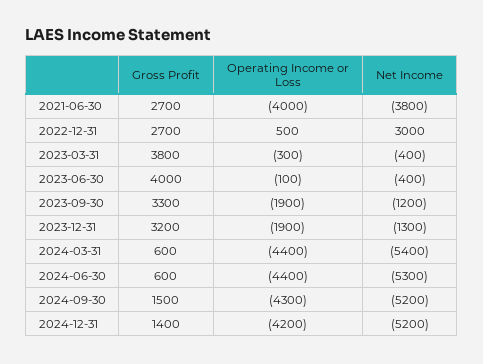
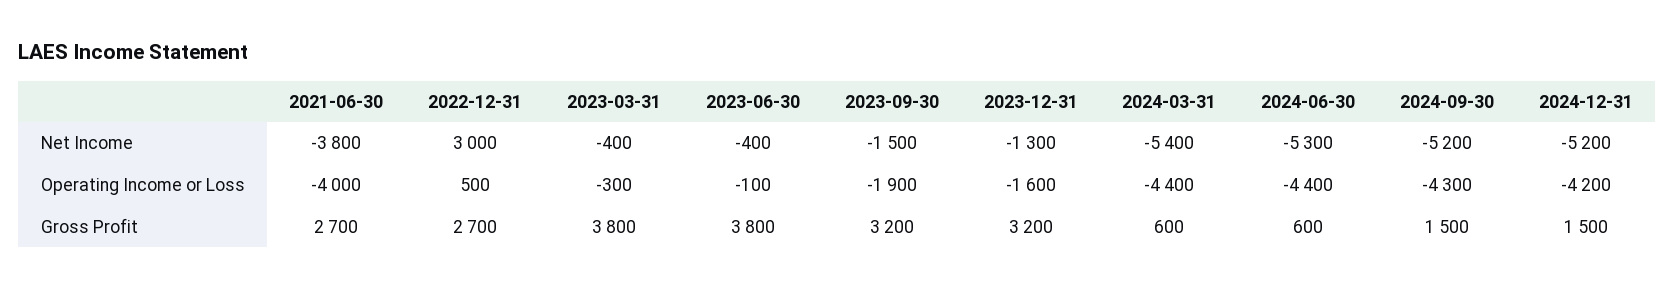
Gross Profit, 2023-06-30: 4000 -> 3800
Gross Profit, 2023-09-30: 3300 -> 3200
Net Income, 2023-09-30: -1200 -> -1500
Operating Income or Loss, 2023-12-31: -1900 -> -1600
Gross Profit, 2024-12-31: 1400 -> 1500

